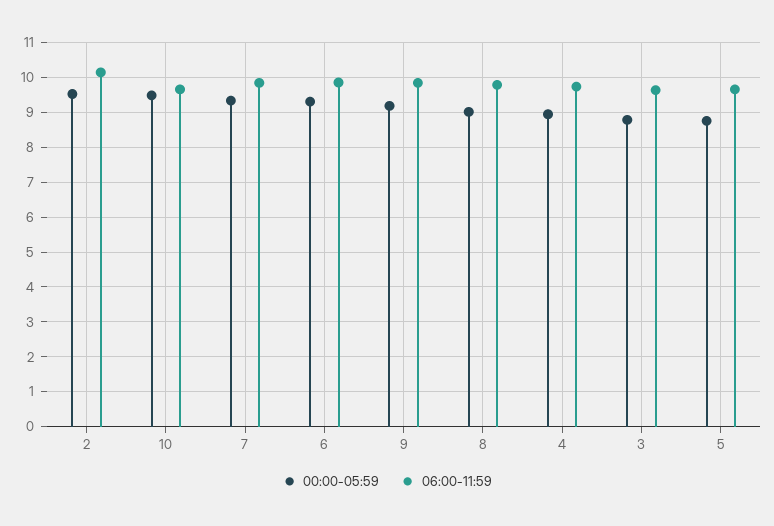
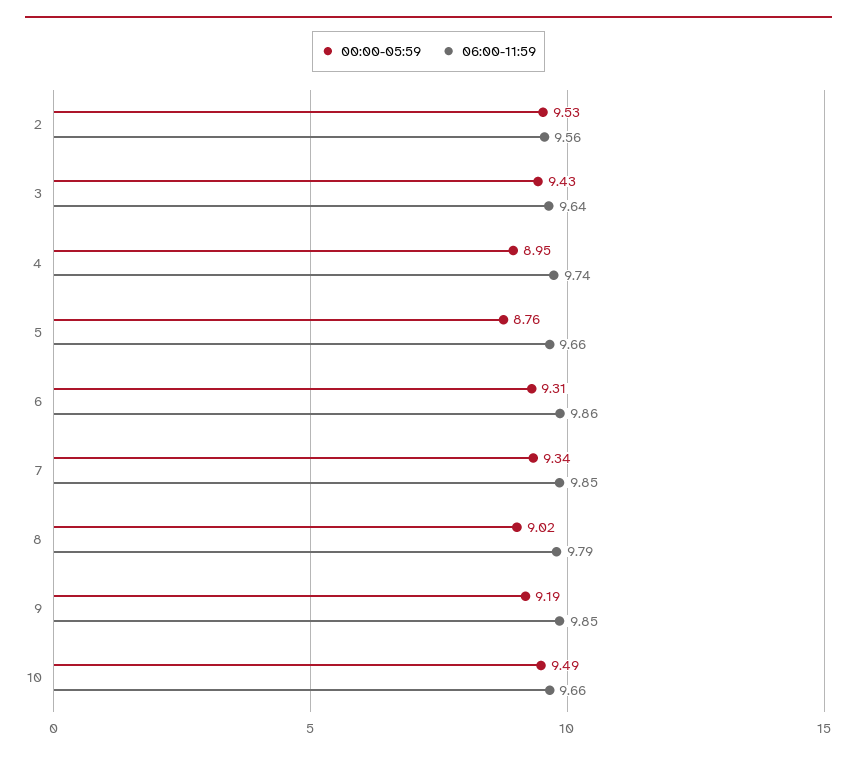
06:00-11:59, 2: 10.2 -> 9.56
00:00-05:59, 3: 8.8 -> 9.43

